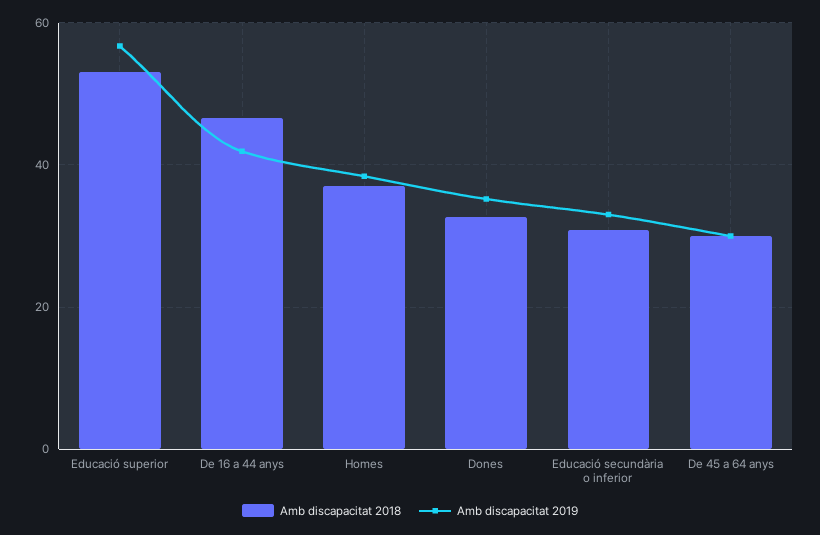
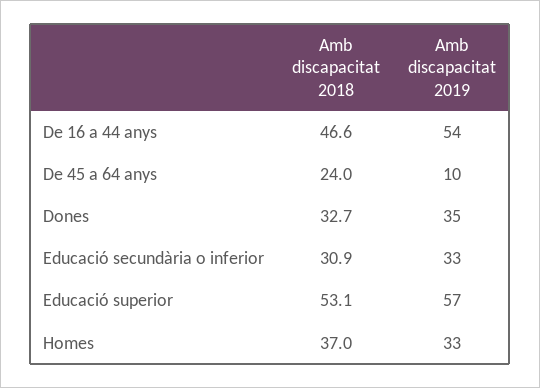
Amb discapacitat 2019, De 16 a 44 anys: 42 -> 54
Amb discapacitat 2019, Homes: 38 -> 33
Amb discapacitat 2018, De 45 a 64 anys: 30 -> 24
Amb discapacitat 2019, De 45 a 64 anys: 30 -> 10

